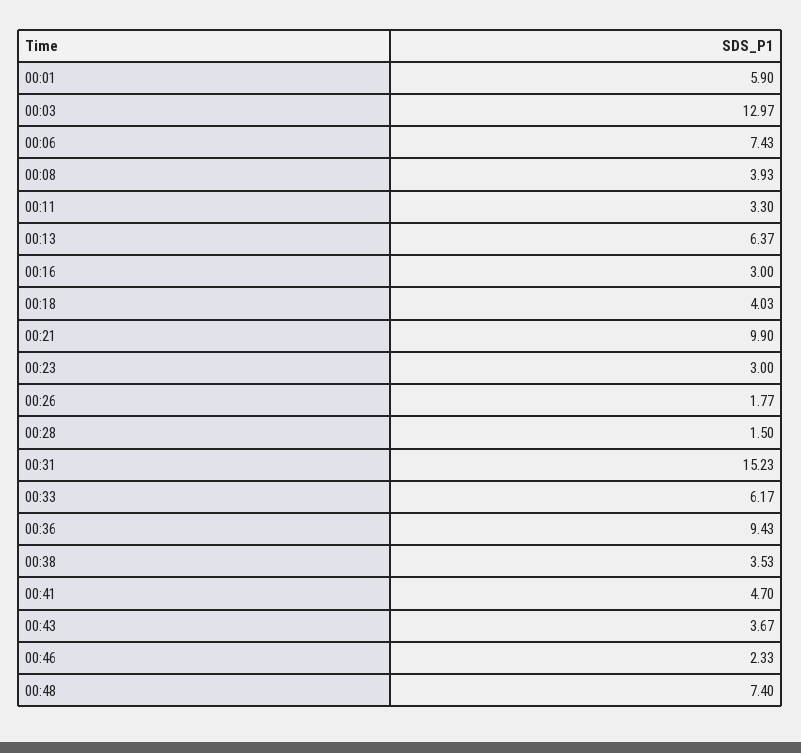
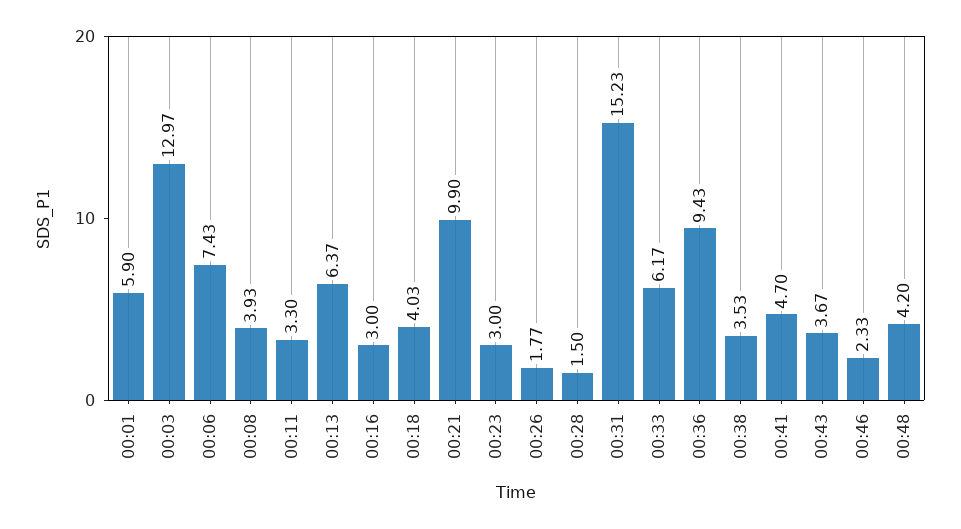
00:48: 7.4 -> 4.2

